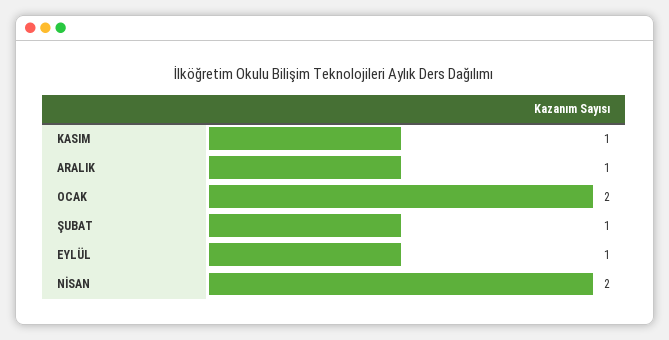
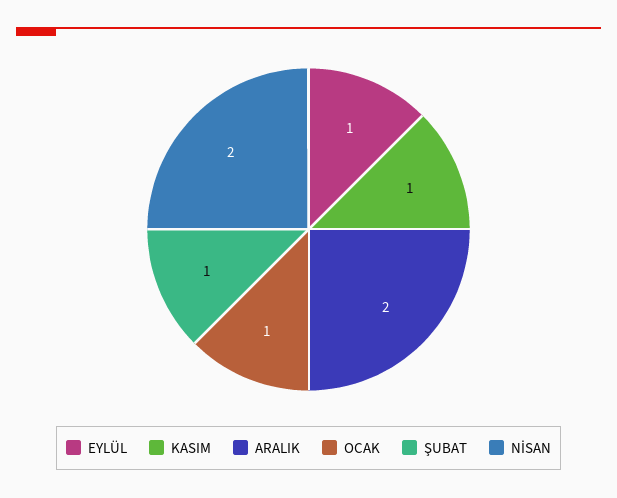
ARALIK: 1 -> 2
OCAK: 2 -> 1

